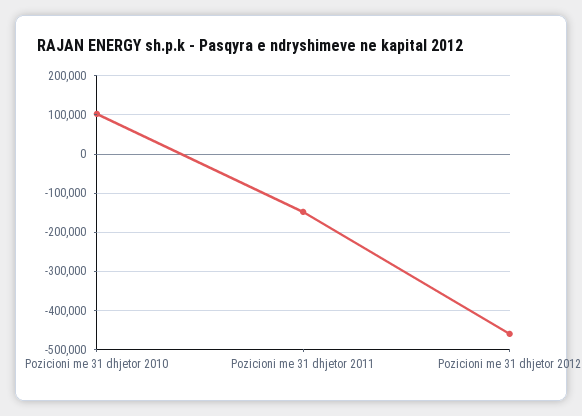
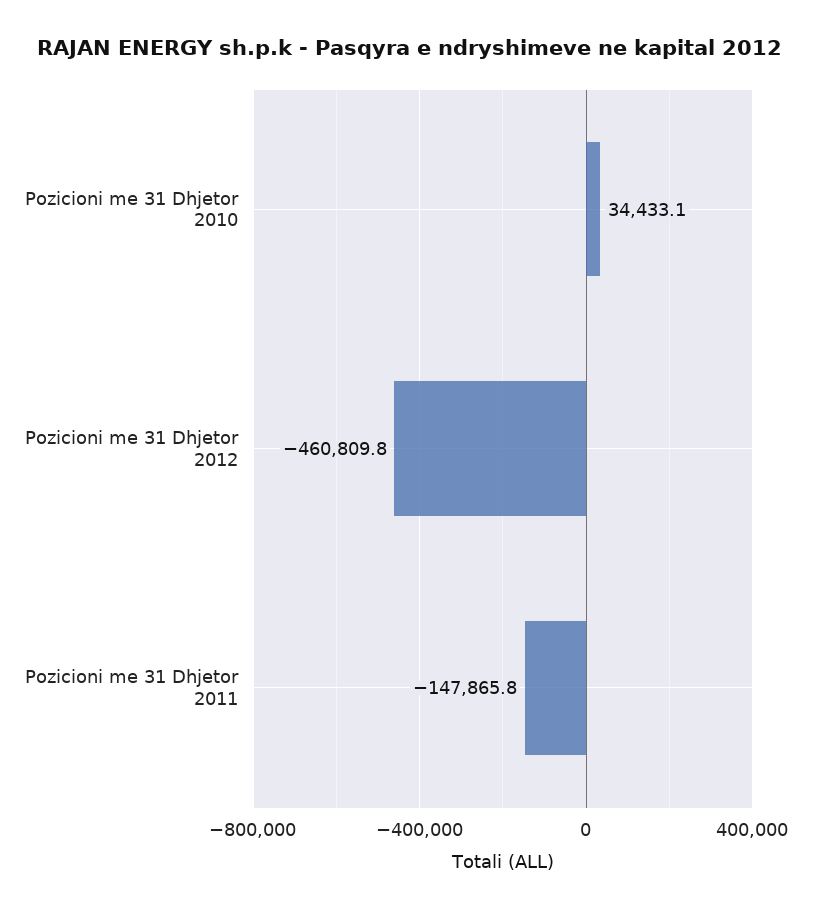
Pozicioni me 31 dhjetor 2010: 100000 -> 34433.1

